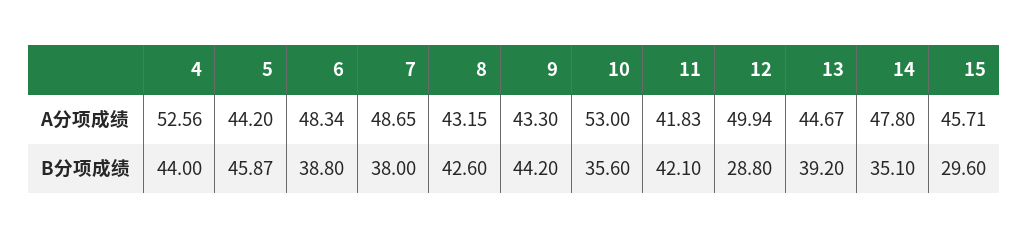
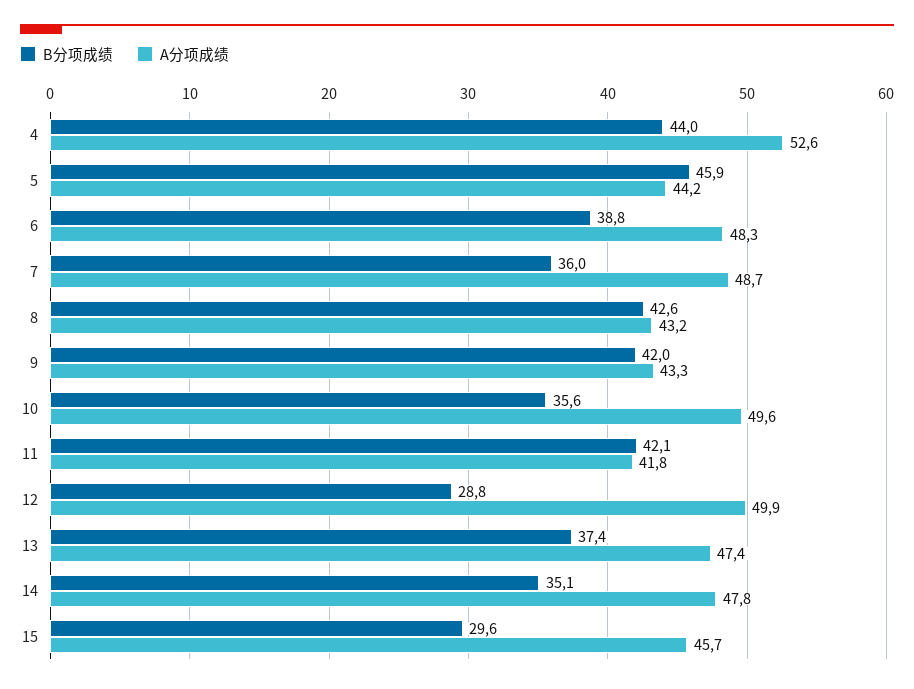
A分项成绩, 10: 53 -> 49.6
A分项成绩, 13: 44.67 -> 47.4
B分项成绩, 7: 38 -> 36
B分项成绩, 9: 44.2 -> 42
B分项成绩, 13: 39.2 -> 37.4

